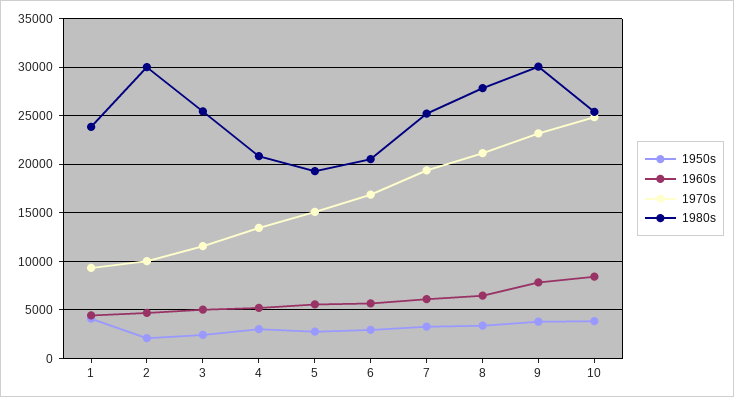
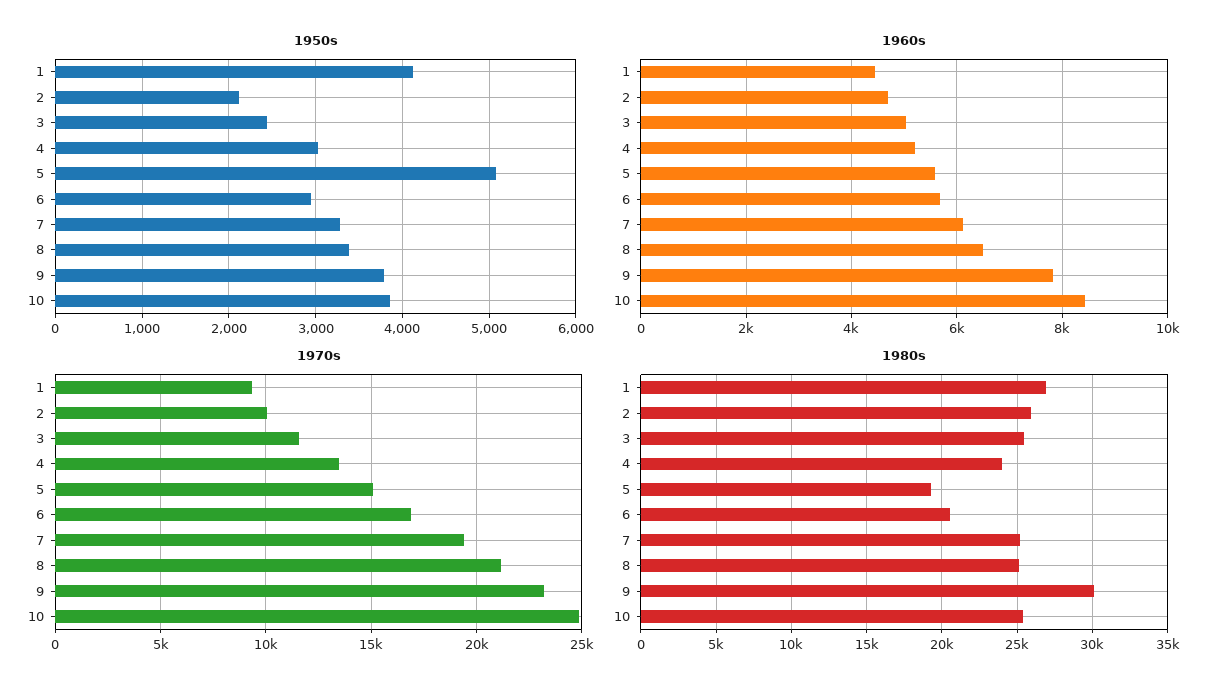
1980s, 1: 24000 -> 27000
1980s, 2: 30000 -> 26000
1980s, 4: 21000 -> 24000
1950s, 5: 3000 -> 5100
1980s, 8: 28000 -> 25000

